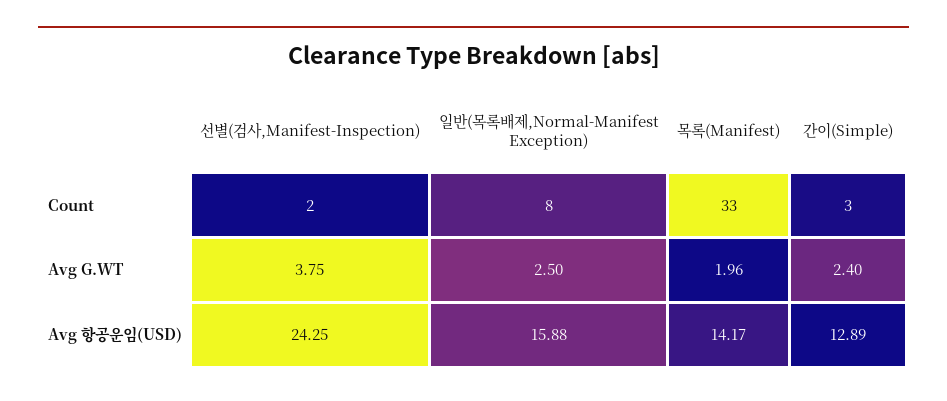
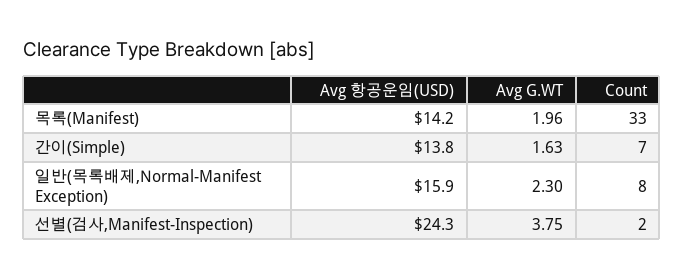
간이(Simple), Count: 3 -> 7
일반(목록배제,Normal-Manifest Exception), Avg G.WT: 2.5 -> 2.3
간이(Simple), Avg G.WT: 2.4 -> 1.63
간이(Simple), Avg 항공운임(USD): 12.89 -> 13.8

